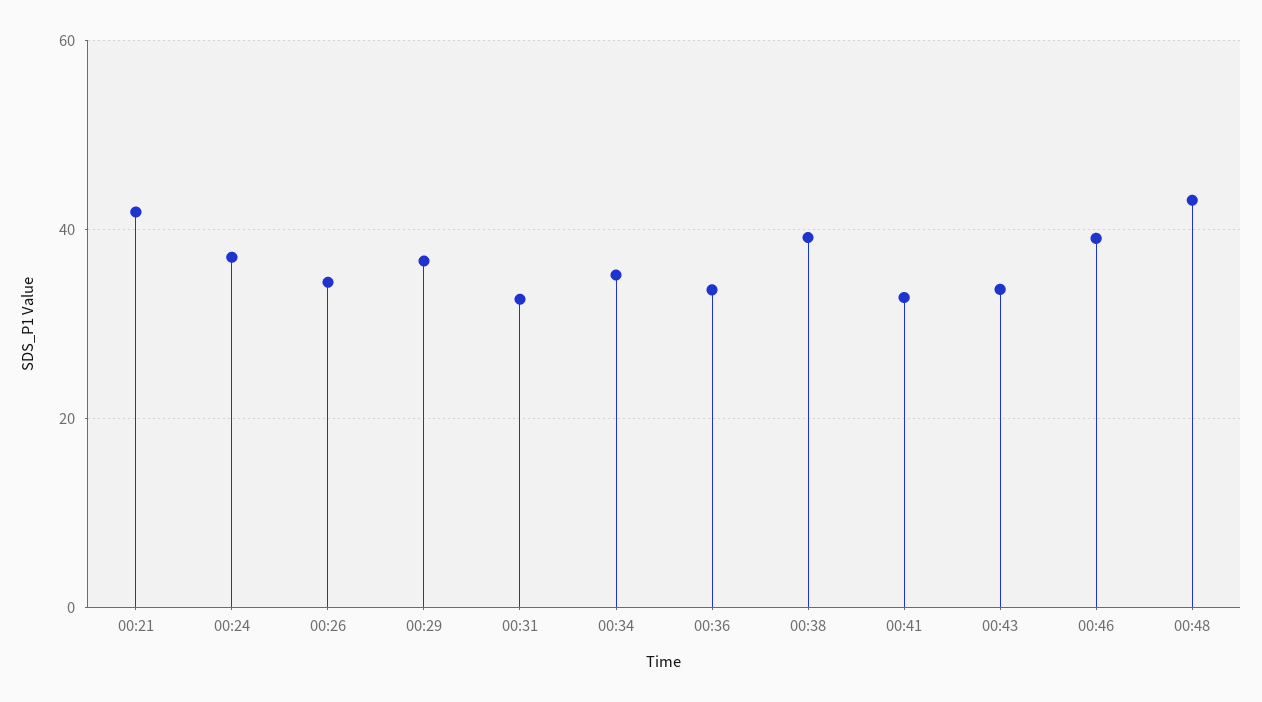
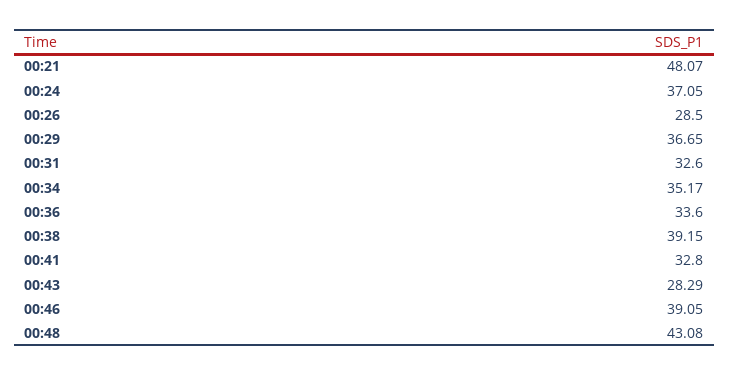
00:21: 42 -> 48.07
00:26: 34 -> 28.5
00:43: 34 -> 28.29

